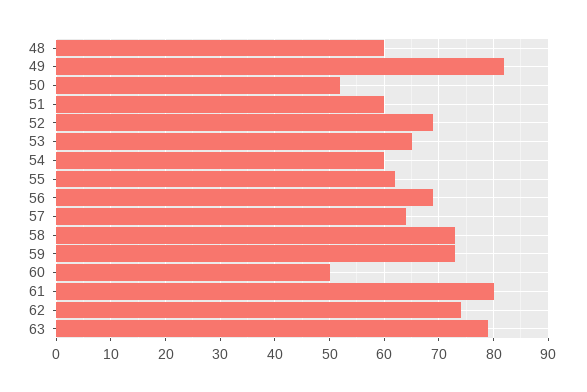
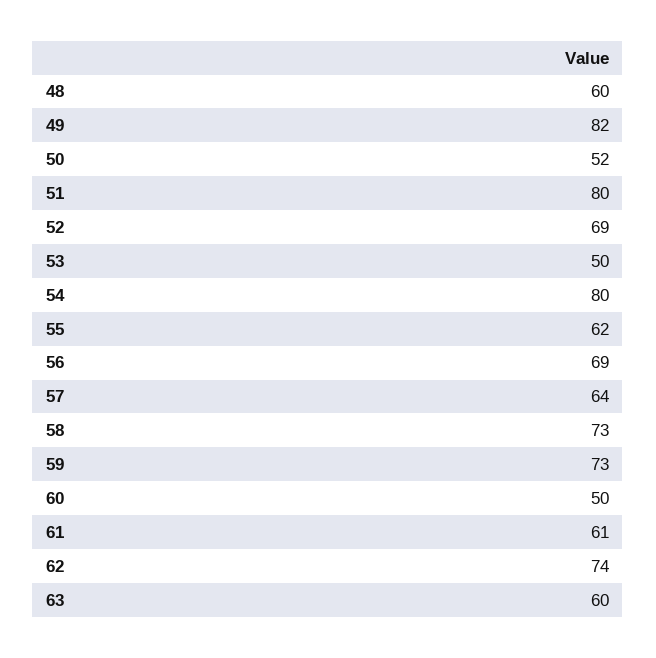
51: 60 -> 80
53: 65 -> 50
54: 60 -> 80
61: 80 -> 61
63: 80 -> 60

